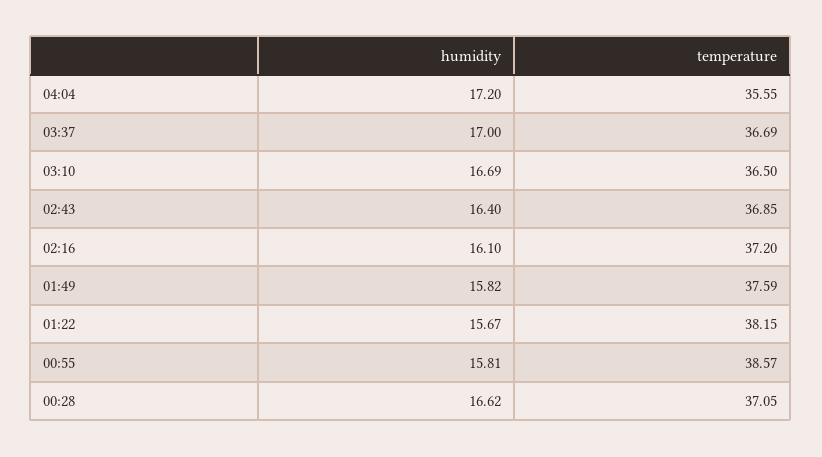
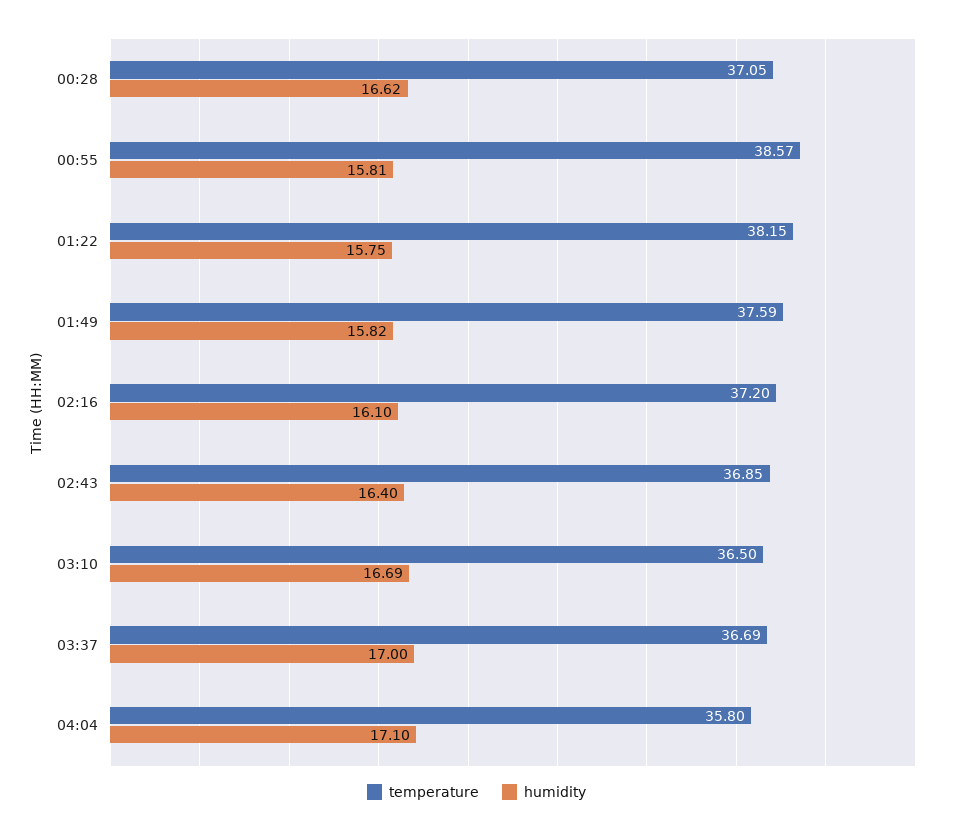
humidity, 04:04: 17.2 -> 17.1
temperature, 04:04: 35.55 -> 35.8
humidity, 01:22: 15.67 -> 15.75

